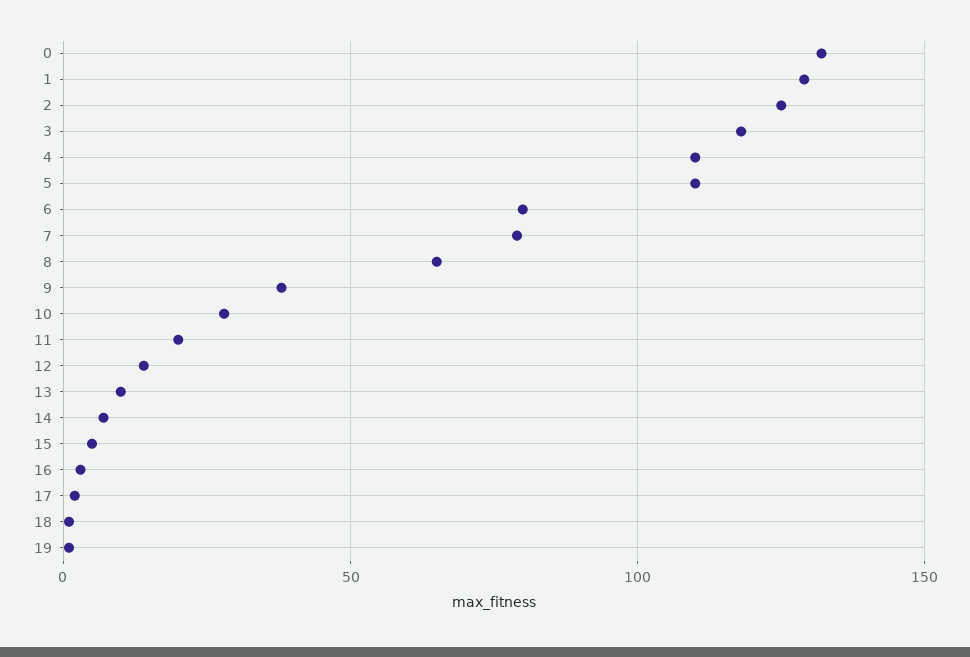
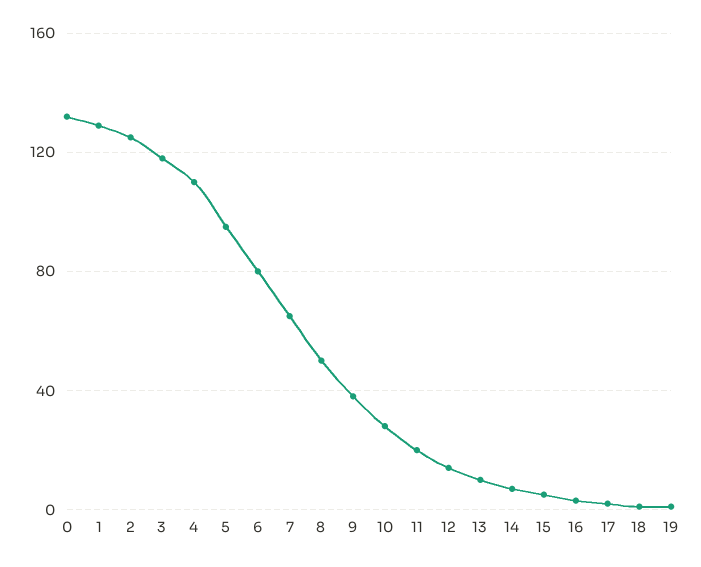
5: 110 -> 95
7: 80 -> 65
8: 65 -> 50

